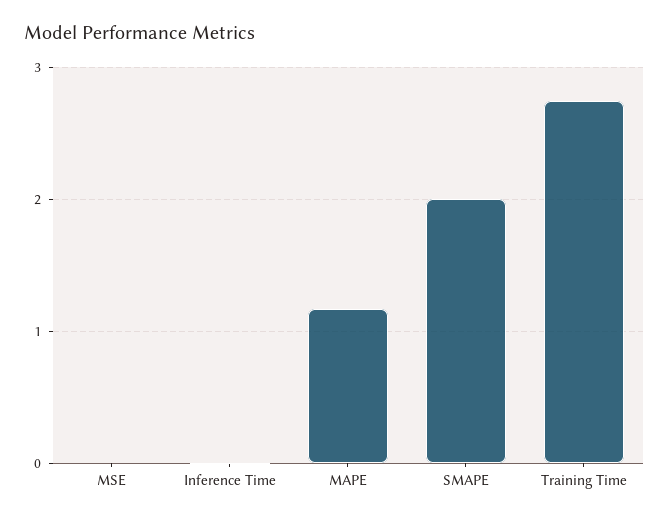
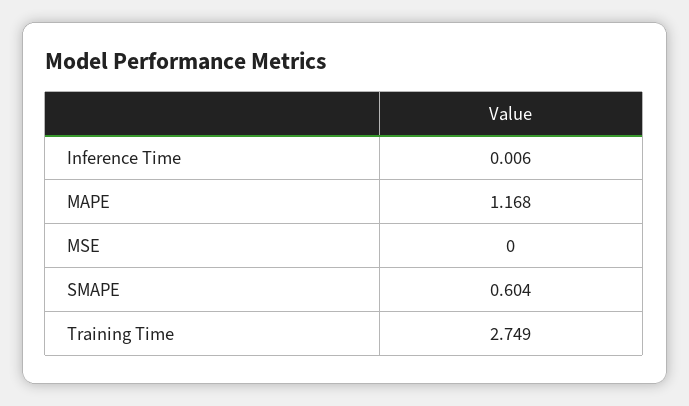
SMAPE: 2 -> 0.604

